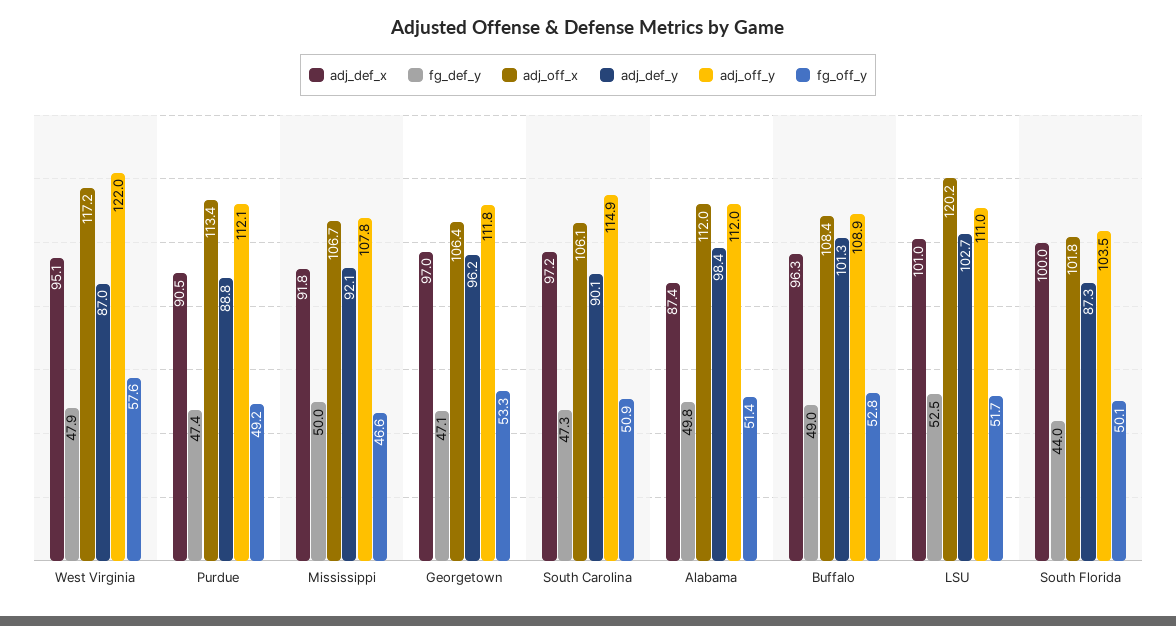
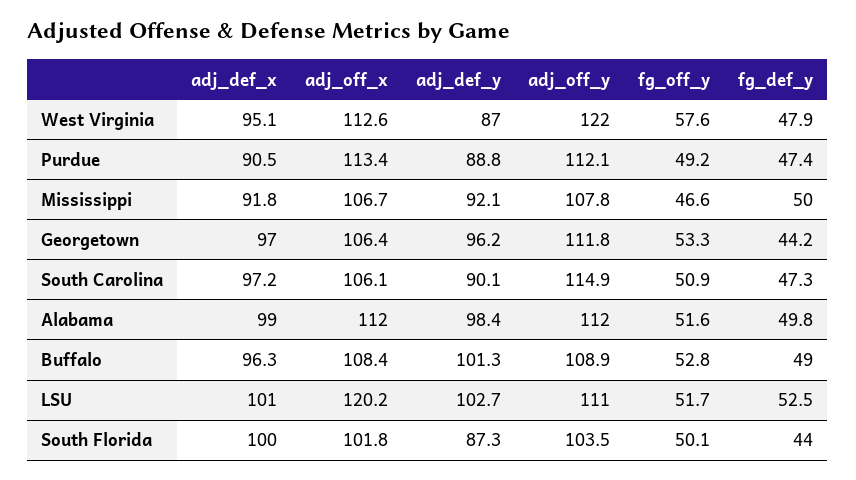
adj_off_x, West Virginia: 117.2 -> 112.6
fg_def_y, Georgetown: 47.1 -> 44.2
adj_def_x, Alabama: 87.4 -> 99
fg_off_y, Alabama: 51.4 -> 51.6

